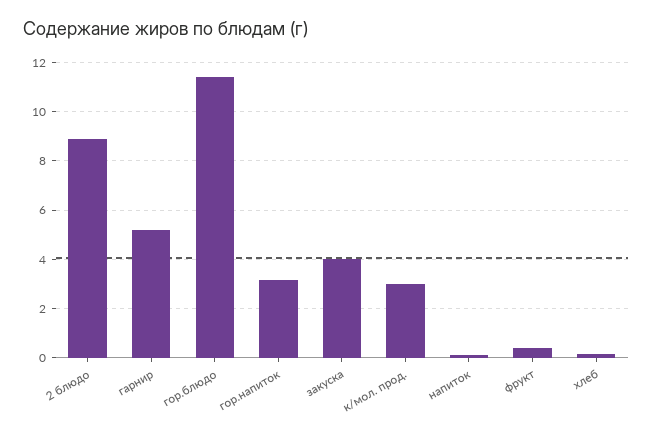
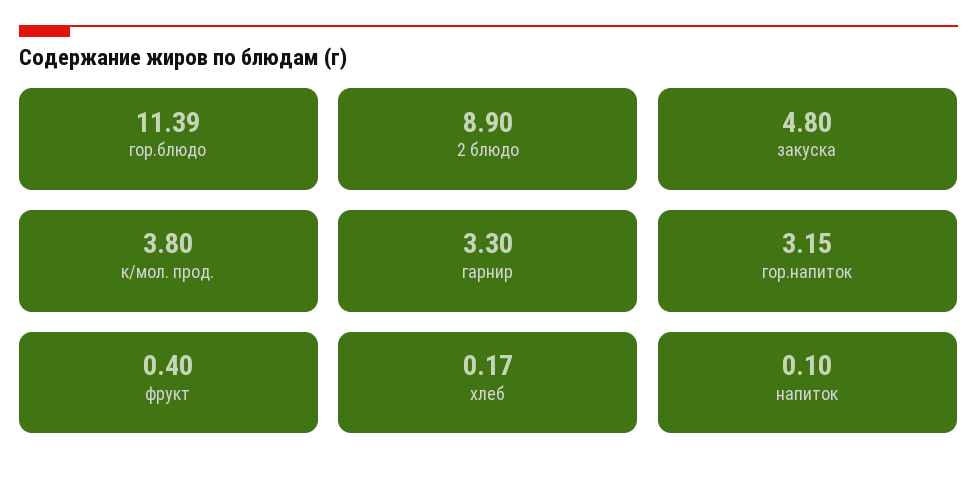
гарнир: 5.25 -> 3.3
закуска: 4 -> 4.8
к/мол. прод.: 3 -> 3.8

